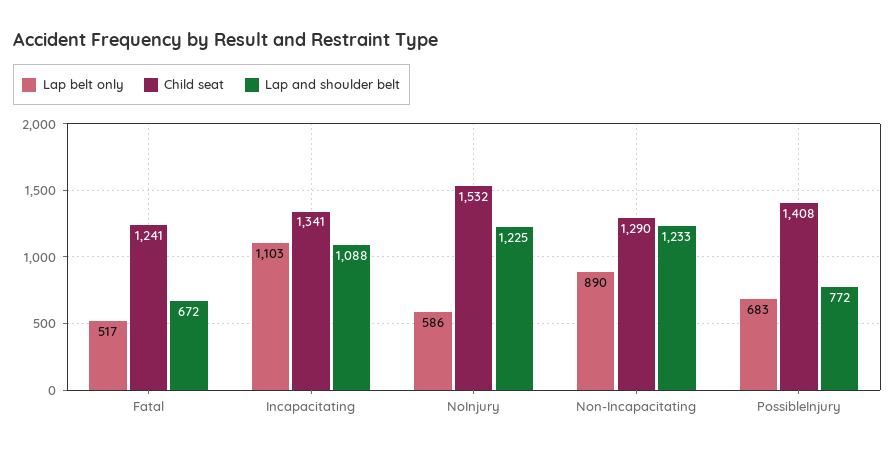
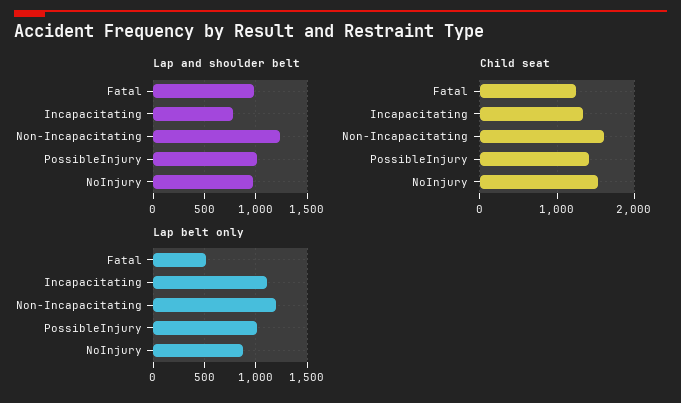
Lap and shoulder belt, Fatal: 672 -> 1000
Lap and shoulder belt, Incapacitating: 1088 -> 800
Lap belt only, NoInjury: 586 -> 900
Lap and shoulder belt, NoInjury: 1225 -> 1000
Lap belt only, Non-Incapacitating: 890 -> 1200
Child seat, Non-Incapacitating: 1290 -> 1600
Lap belt only, PossibleInjury: 683 -> 1000
Lap and shoulder belt, PossibleInjury: 772 -> 1000

